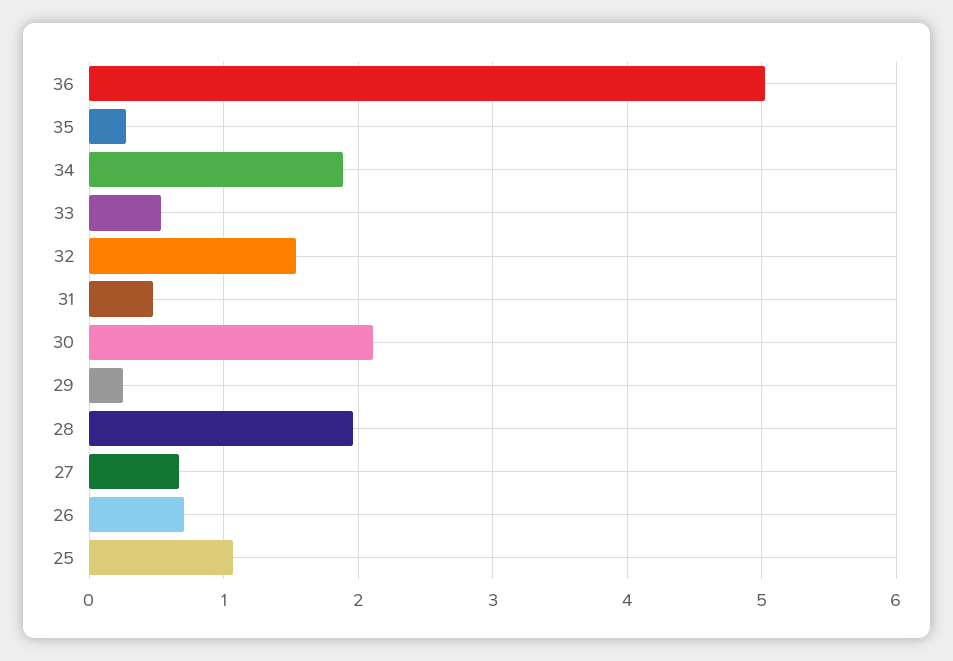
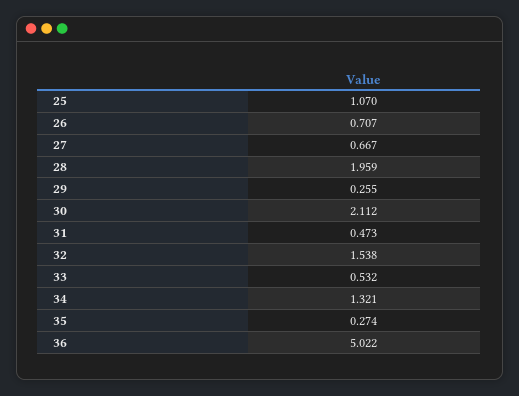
34: 1.9 -> 1.321

